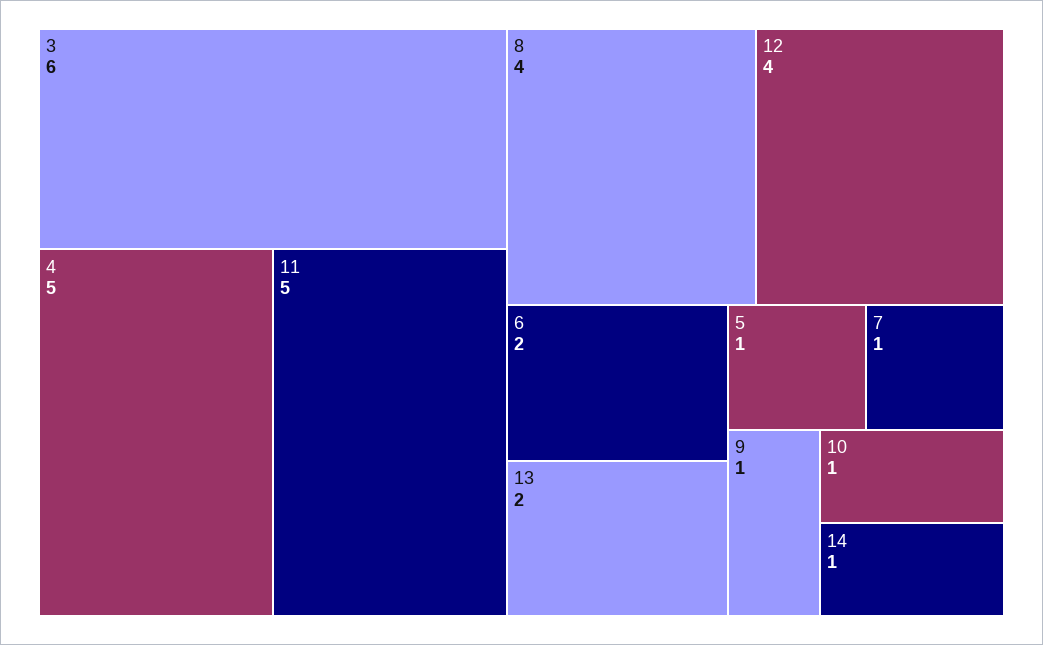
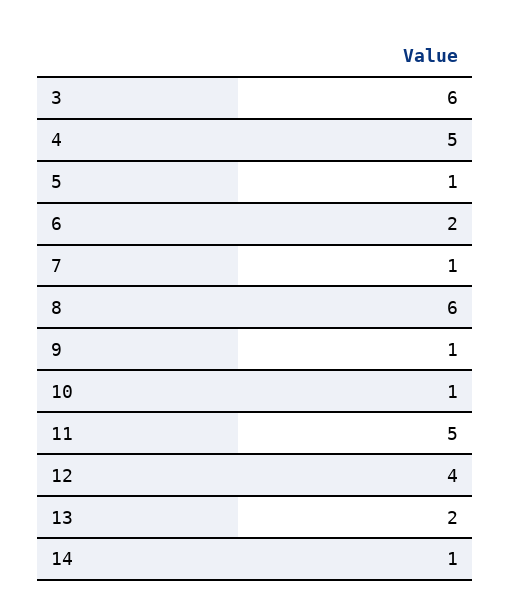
8: 4 -> 6

